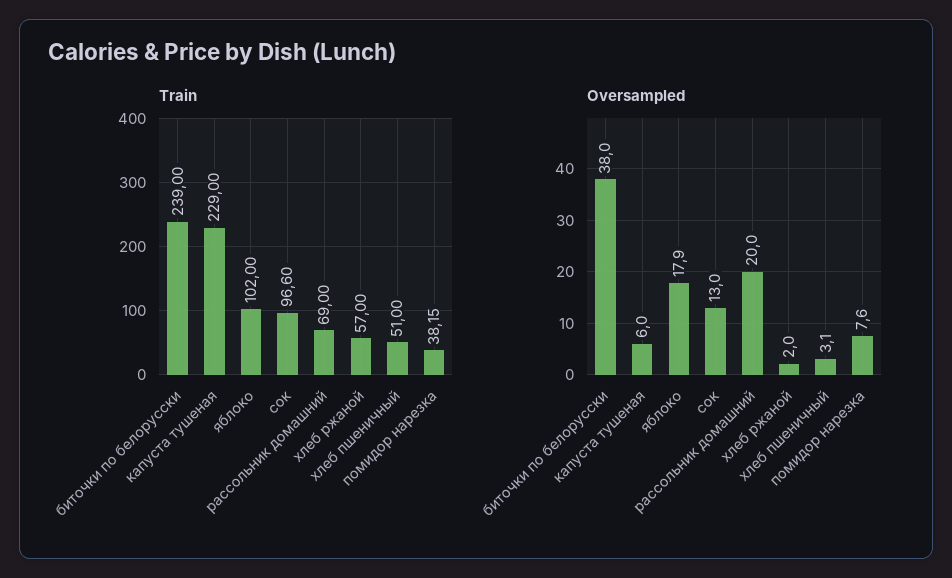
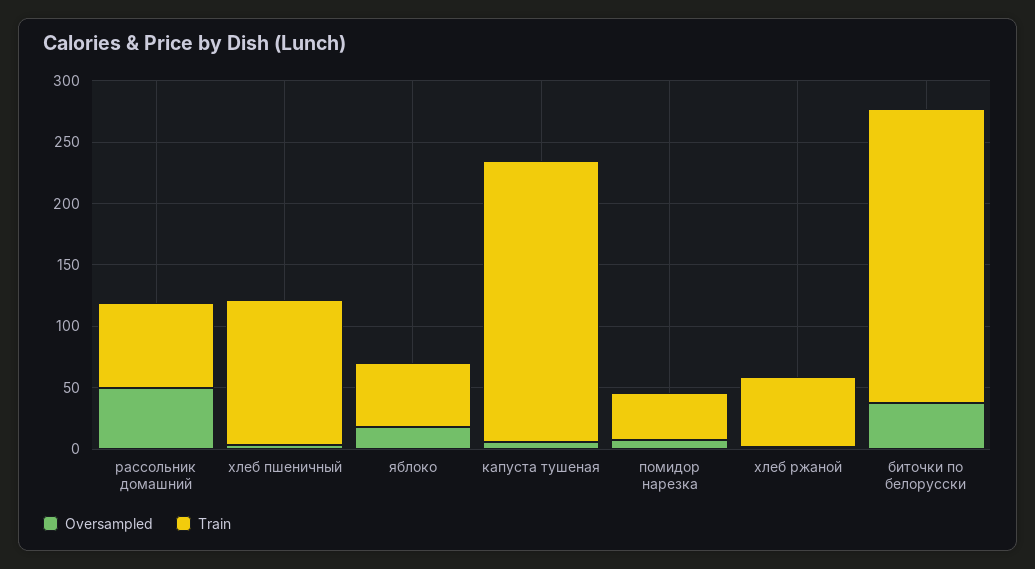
Train, яблоко: 102 -> 50
Train, сок: 96.6 -> none
Train, хлеб пшеничный: 51 -> 120
Oversampled, сок: 13 -> none
Oversampled, рассольник домашний: 20 -> 50

